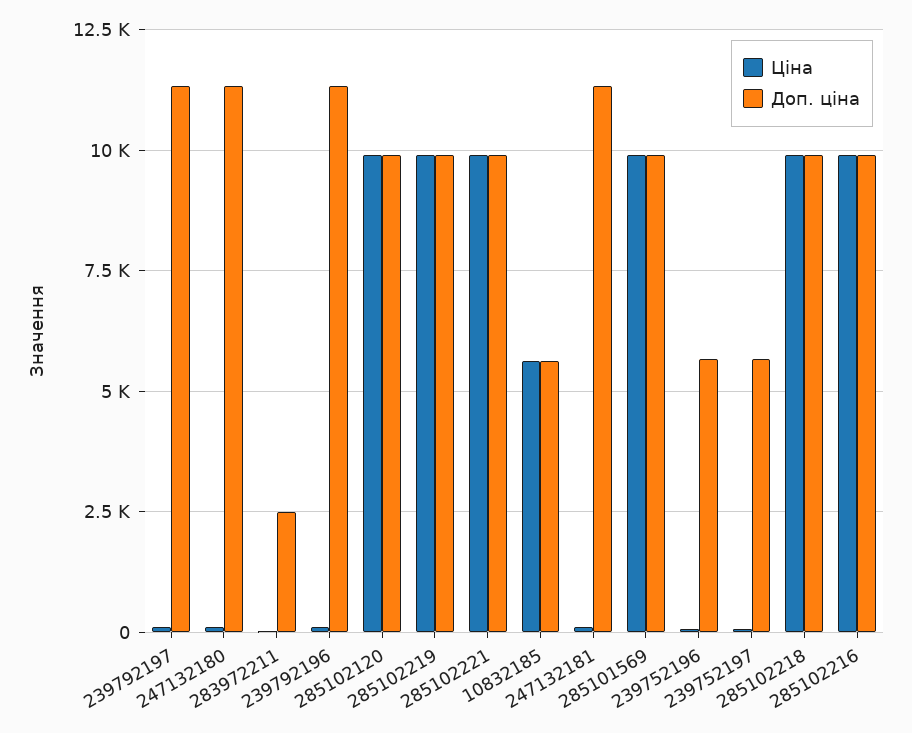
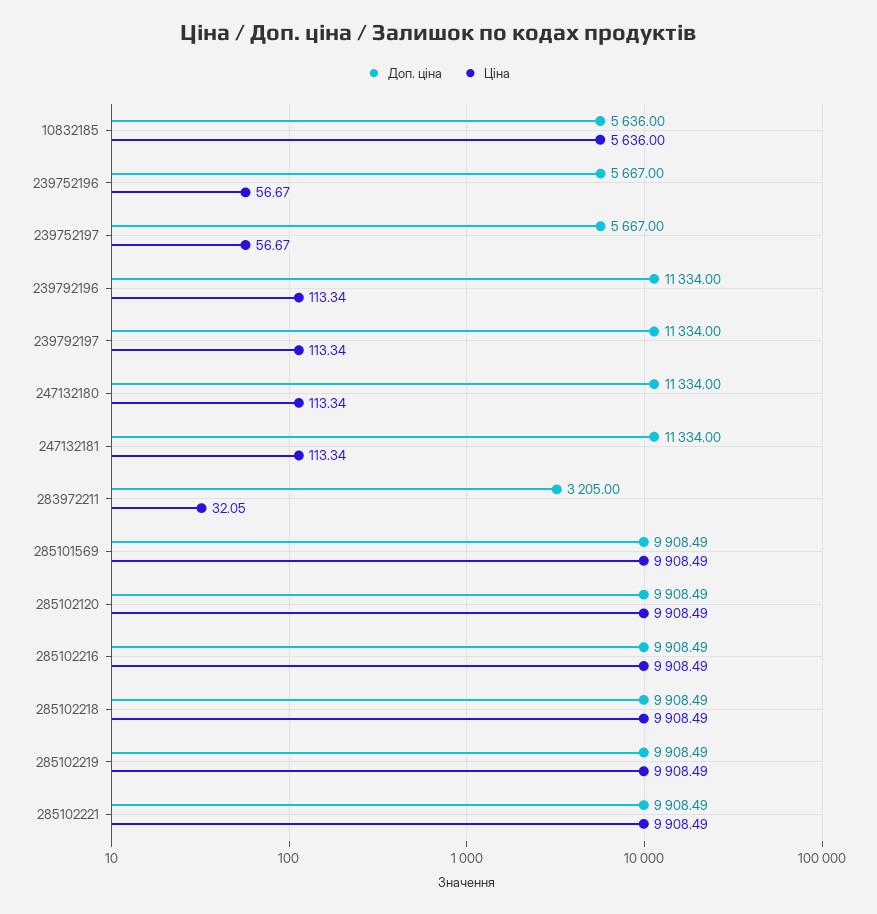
Доп. ціна, 283972211: 2500 -> 3205

